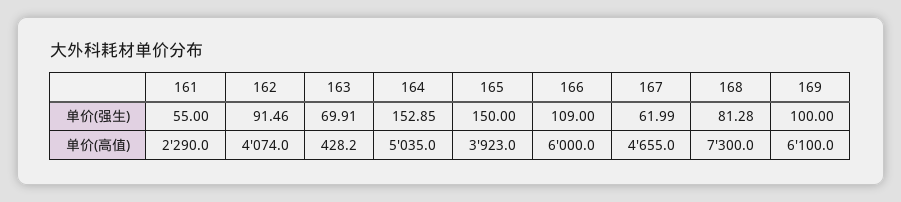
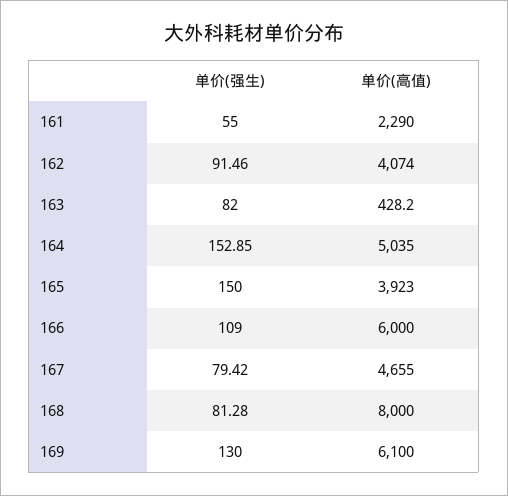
163, 单价(强生): 69.91 -> 82
167, 单价(强生): 61.99 -> 79.42
169, 单价(强生): 100 -> 130
168, 单价(高值): 7300 -> 8000

